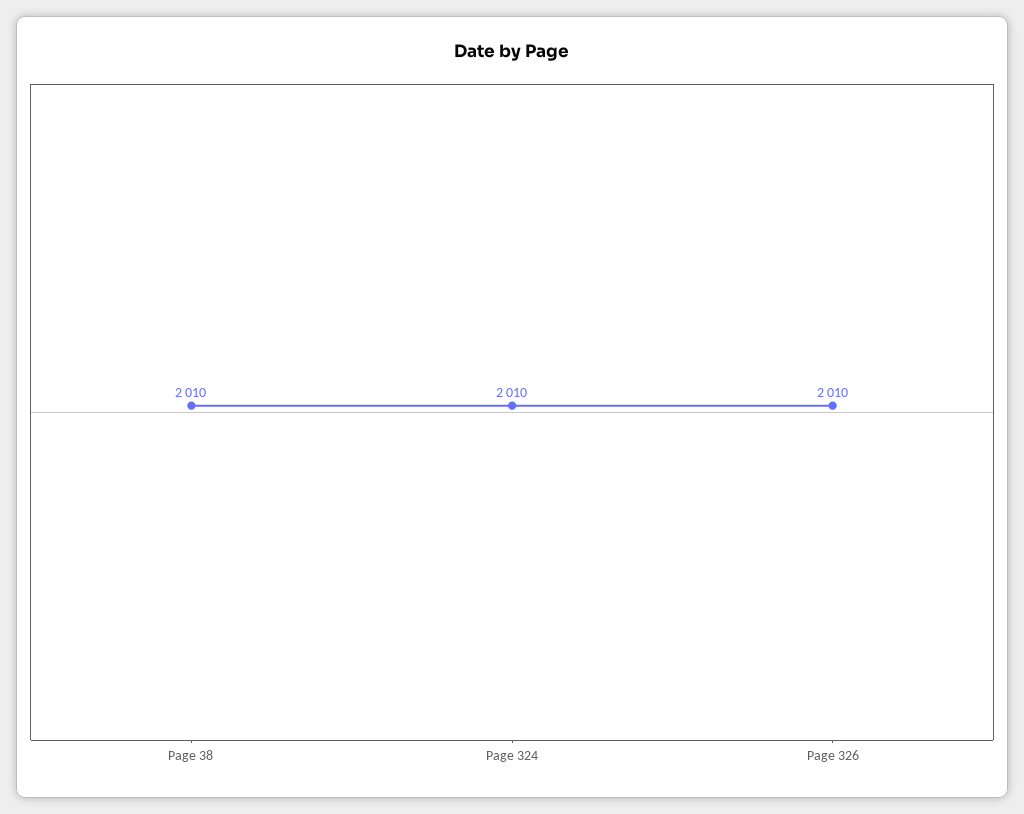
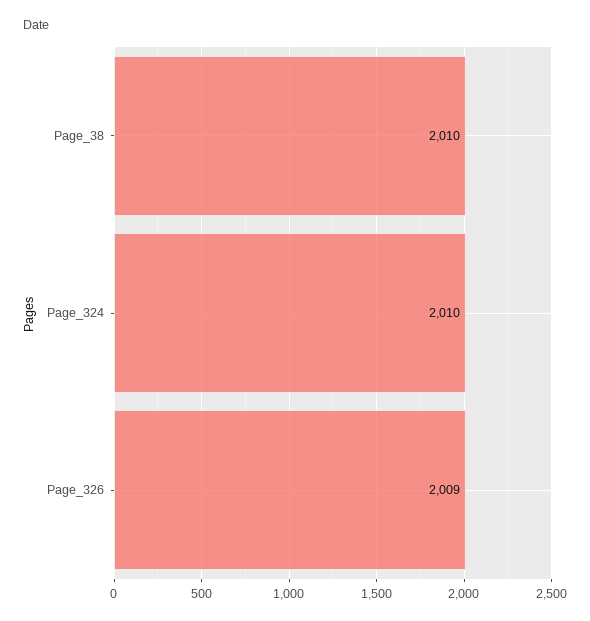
Page 326: 2010 -> 2009

